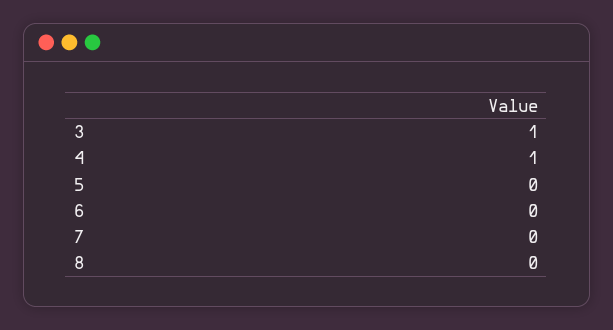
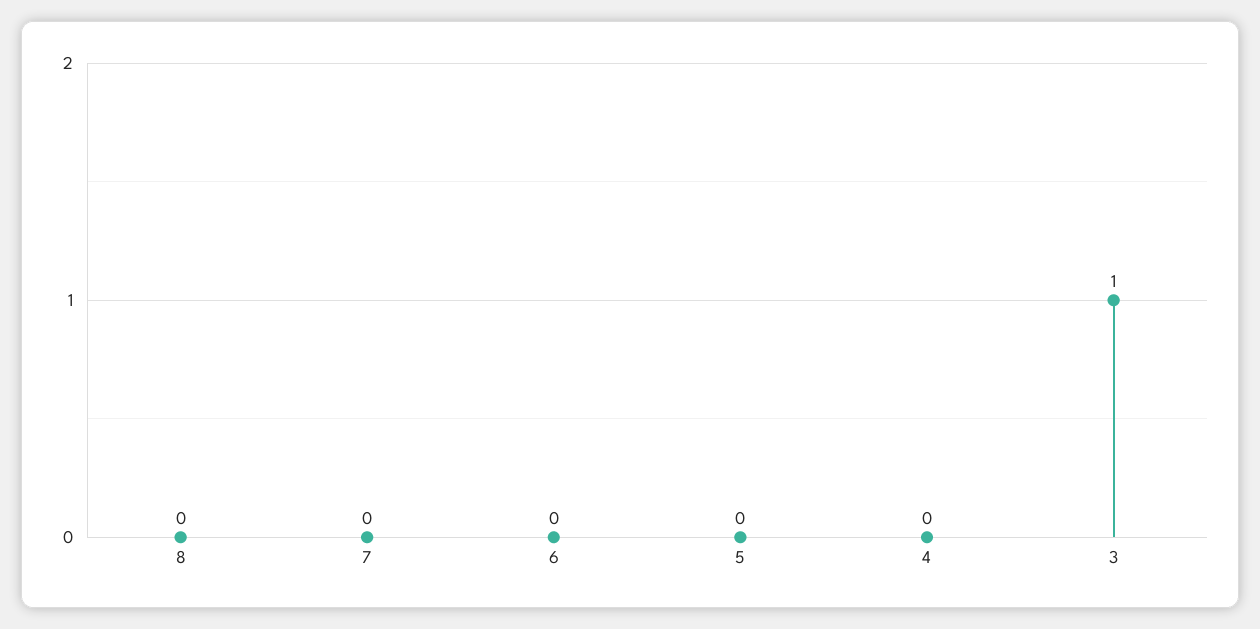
4: 1 -> 0

